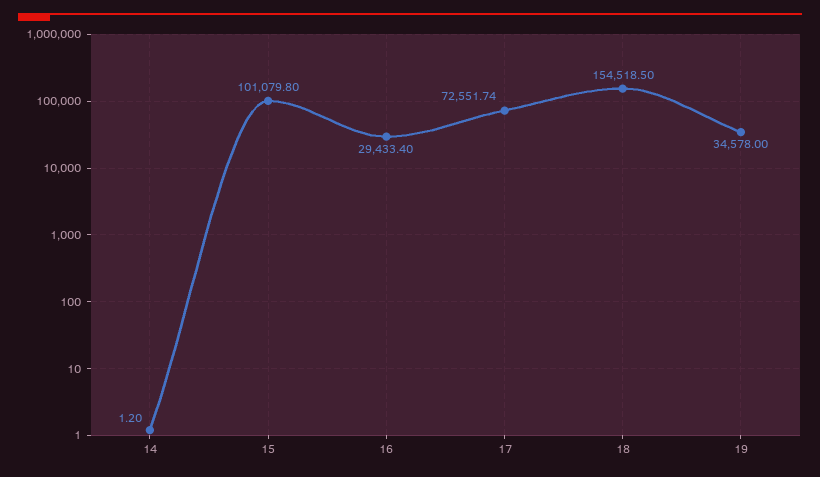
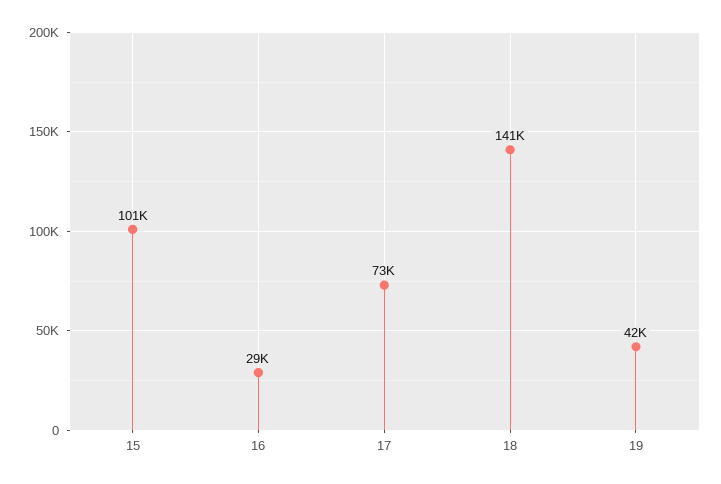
14: 1.2 -> none
18: 154518.5 -> 141000
19: 34578 -> 42000

